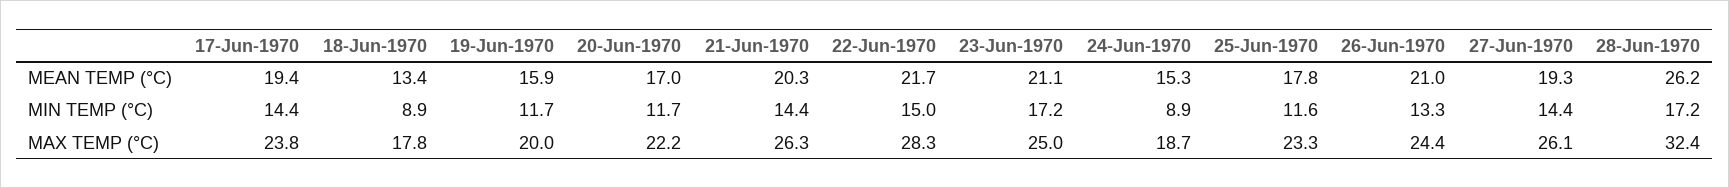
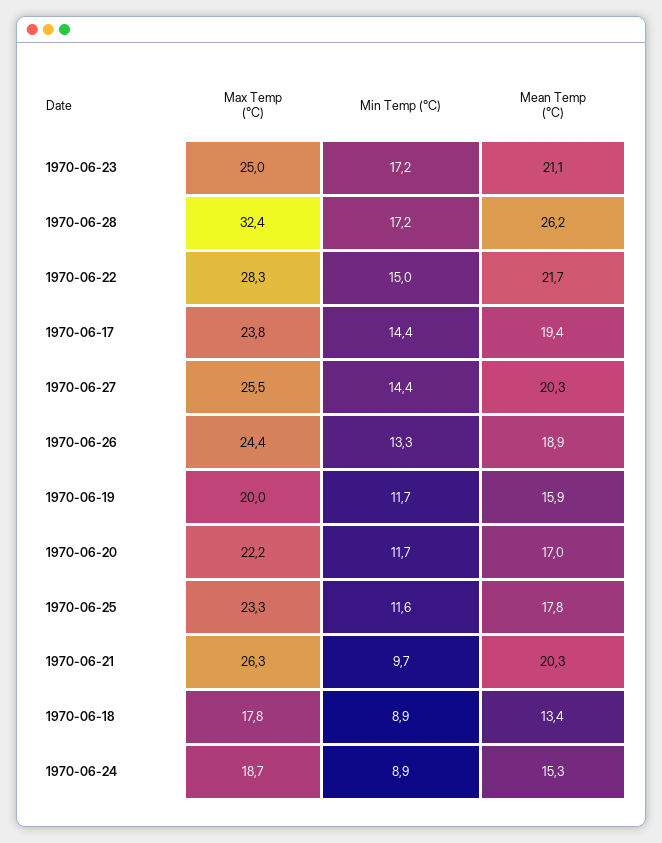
26-Jun-1970, MEAN TEMP (°C): 21 -> 18.9
27-Jun-1970, MEAN TEMP (°C): 19.3 -> 20.3
21-Jun-1970, MIN TEMP (°C): 14.4 -> 9.7
27-Jun-1970, MAX TEMP (°C): 26.1 -> 25.5

